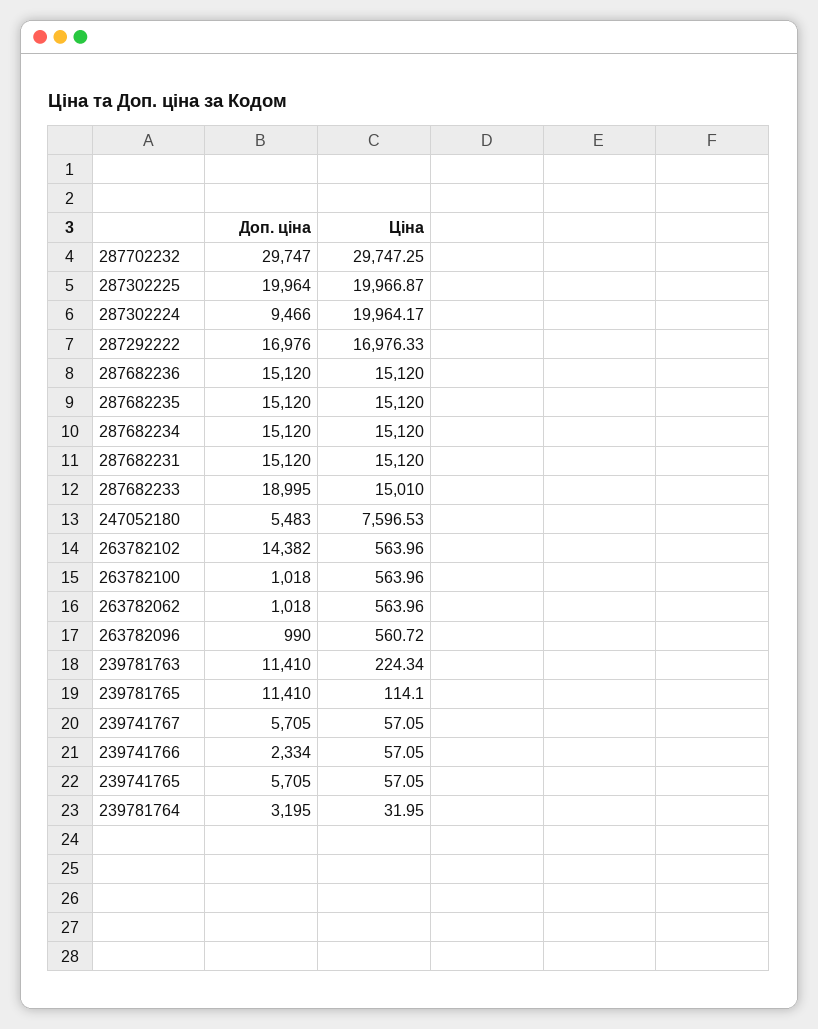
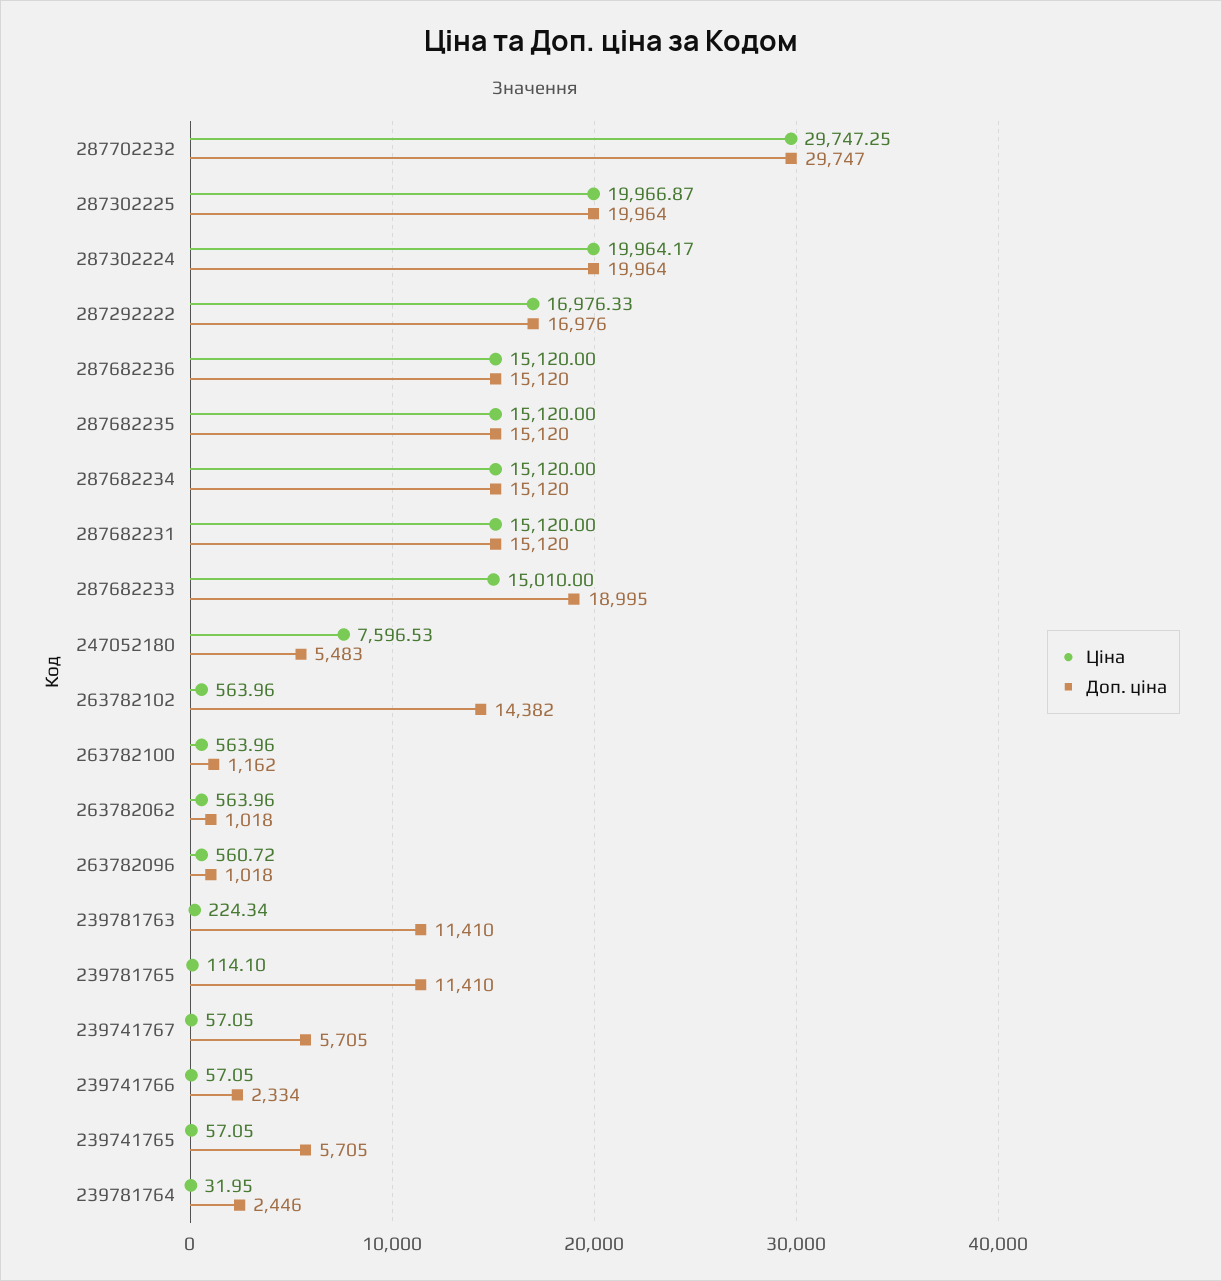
Доп. ціна, 287302224: 9466 -> 19964
Доп. ціна, 263782100: 1018 -> 1162
Доп. ціна, 263782096: 990 -> 1018
Доп. ціна, 239781764: 3195 -> 2446

